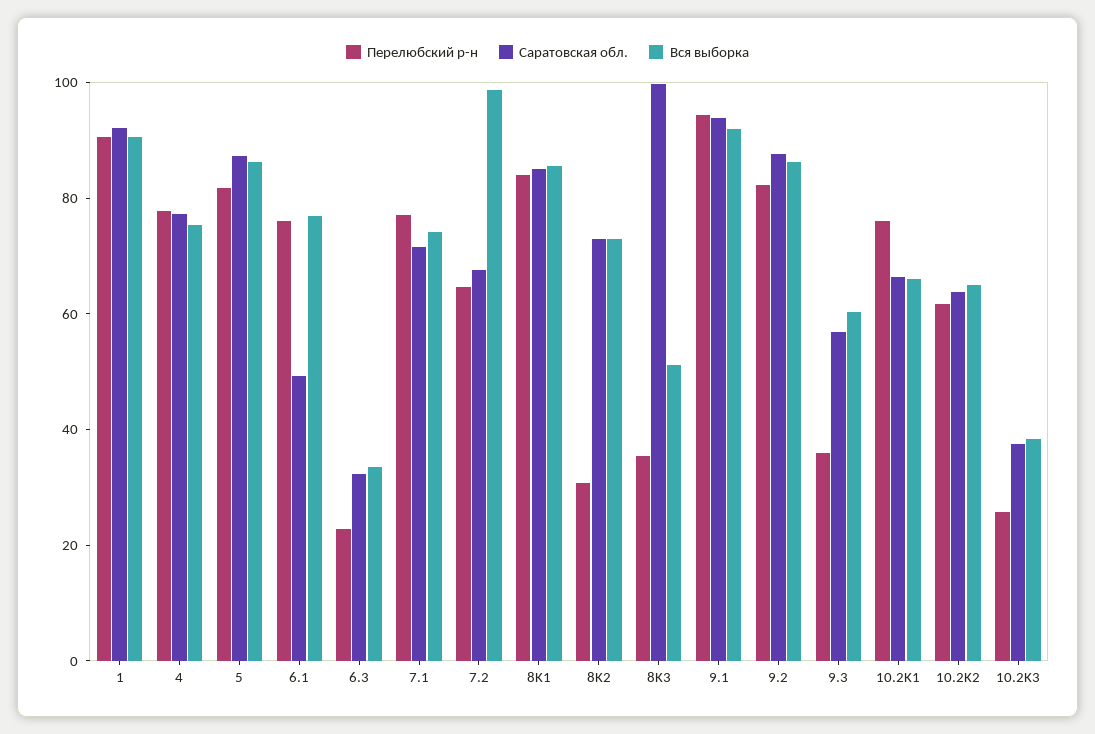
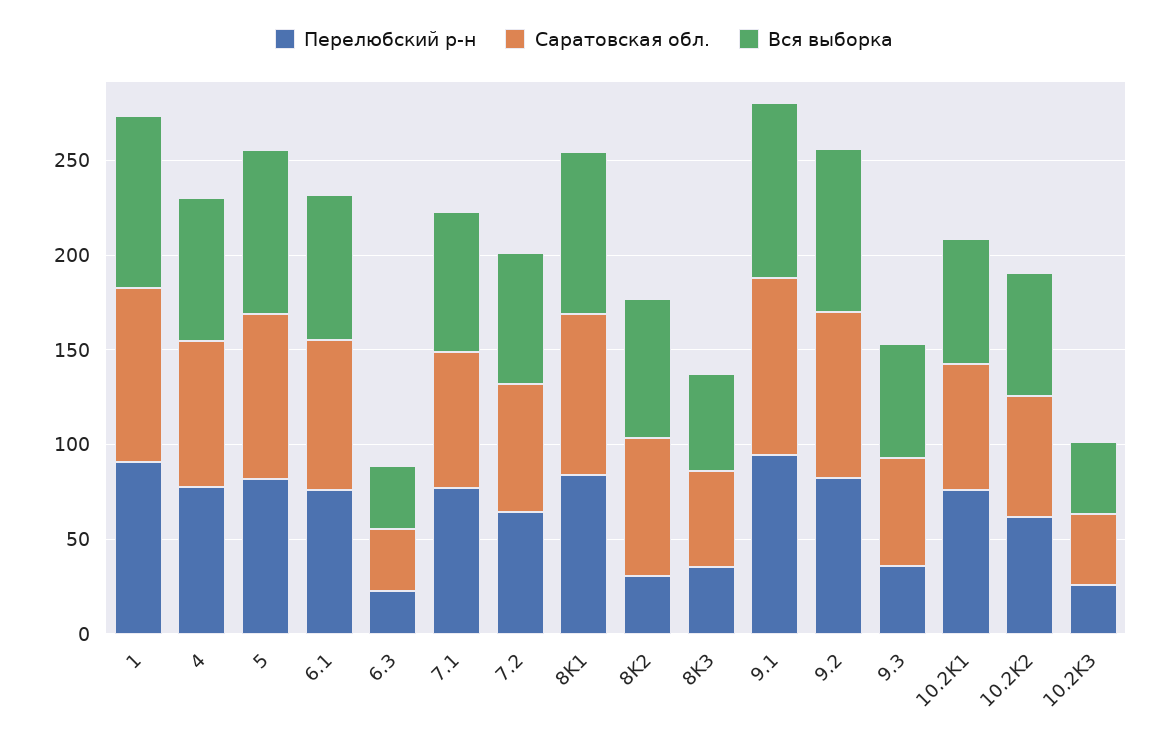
Саратовская обл., 6.1: 50 -> 80
Вся выборка, 7.2: 100 -> 70
Саратовская обл., 8K3: 100 -> 50

